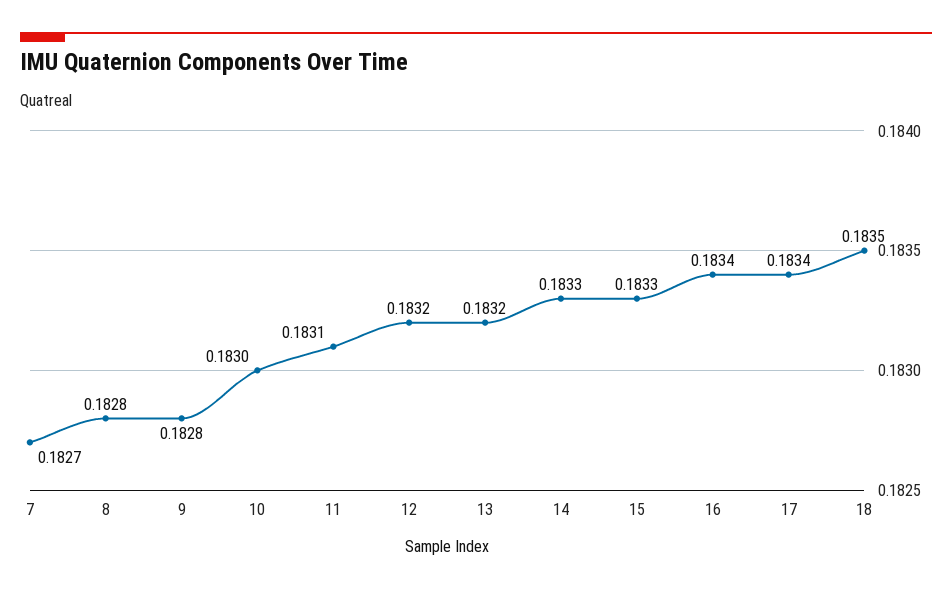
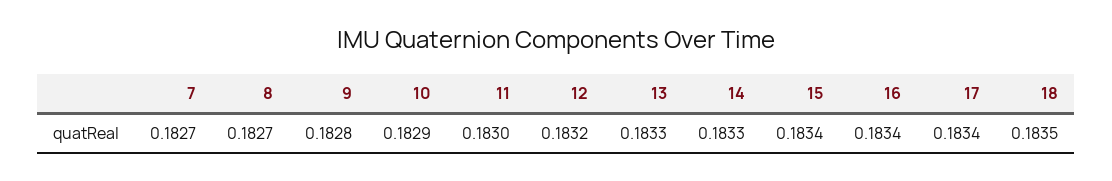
8: 0.1828 -> 0.1827
10: 0.183 -> 0.1829
11: 0.1831 -> 0.183
13: 0.1832 -> 0.1833
15: 0.1833 -> 0.1834

